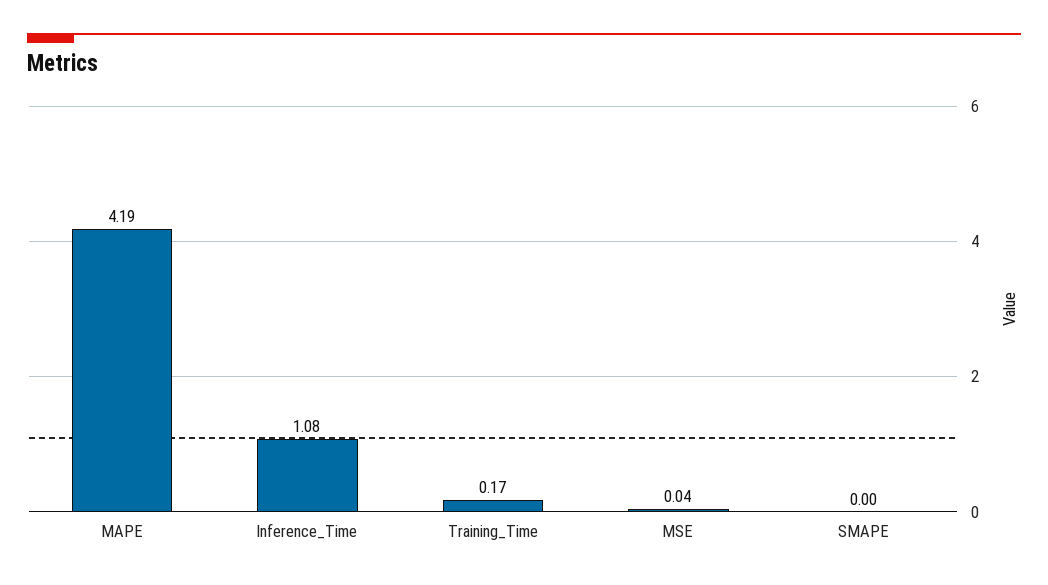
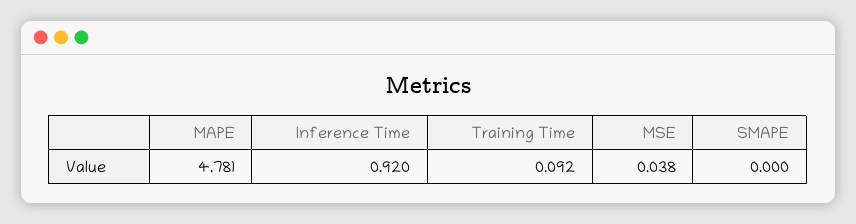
MAPE: 4.19 -> 4.781
Inference_Time: 1.08 -> 0.92
Training_Time: 0.17 -> 0.092

